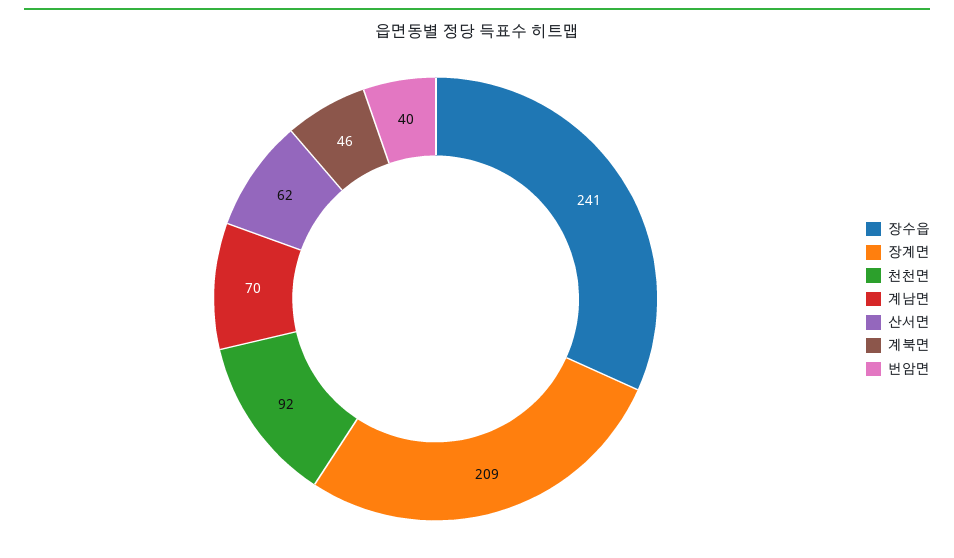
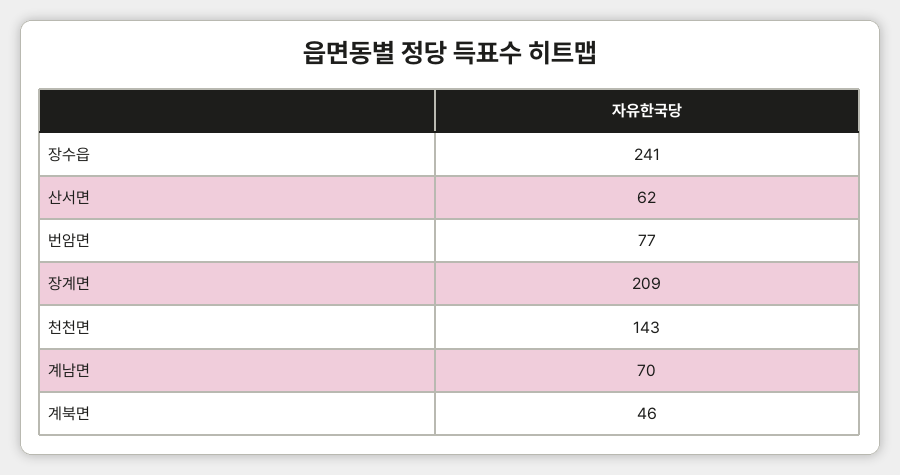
천천면: 92 -> 143
번암면: 40 -> 77

